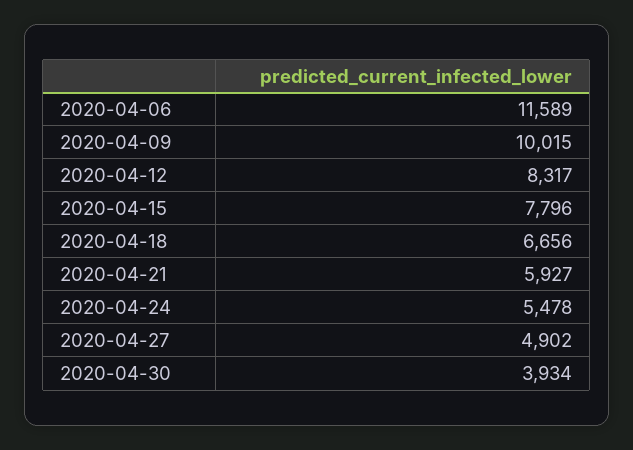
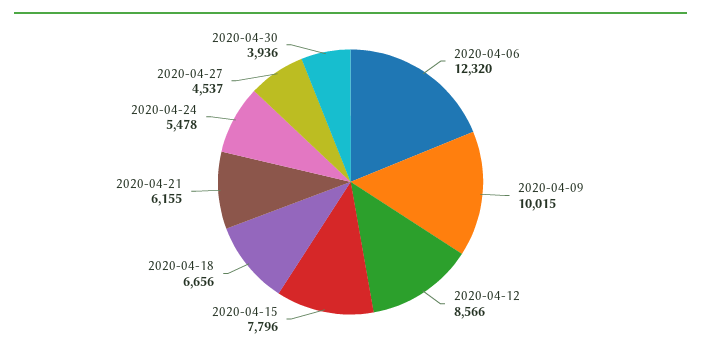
2020-04-06: 11589 -> 12320
2020-04-12: 8317 -> 8566
2020-04-21: 5927 -> 6155
2020-04-27: 4902 -> 4537
2020-04-30: 3934 -> 3936

